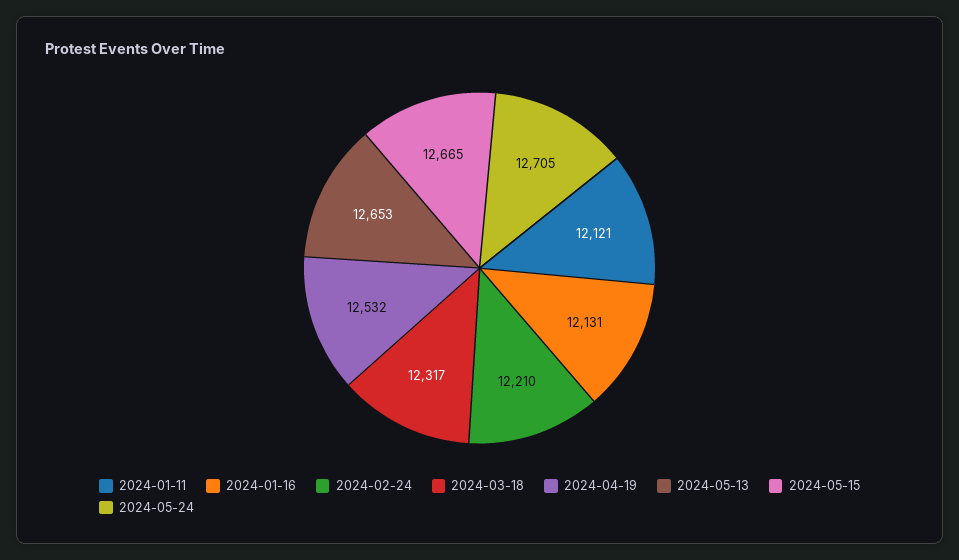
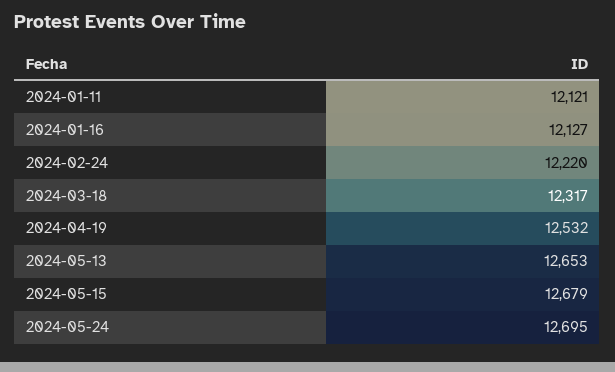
2024-01-16: 12131 -> 12127
2024-02-24: 12210 -> 12220
2024-05-15: 12665 -> 12679
2024-05-24: 12705 -> 12695

